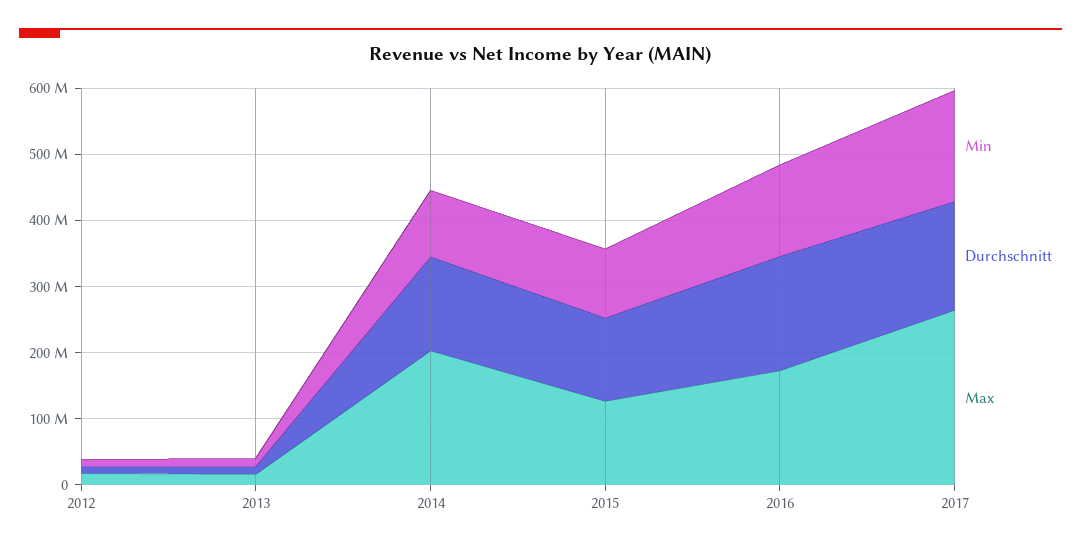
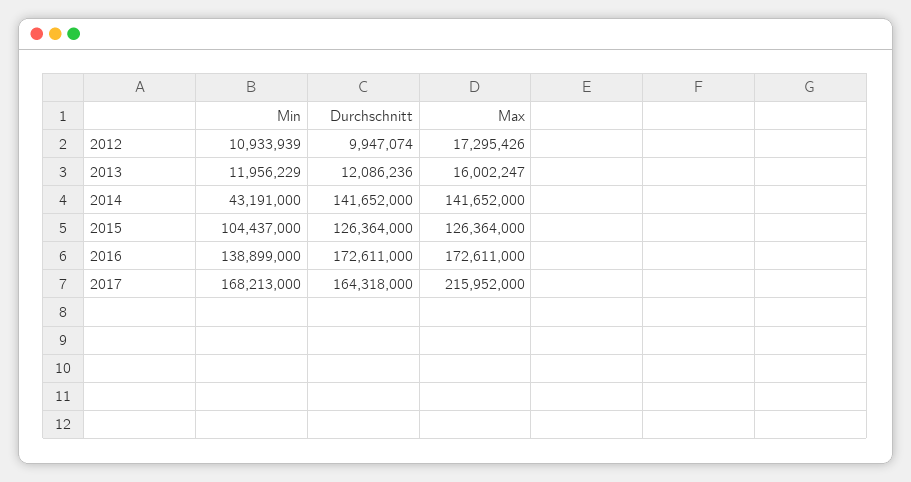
Min, 2014: 100000000 -> 43191000
Max, 2014: 200000000 -> 141652000
Max, 2017: 260000000 -> 215952000

